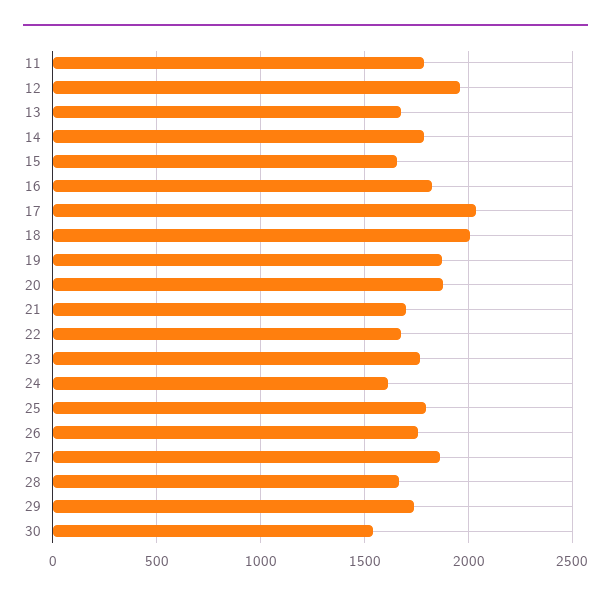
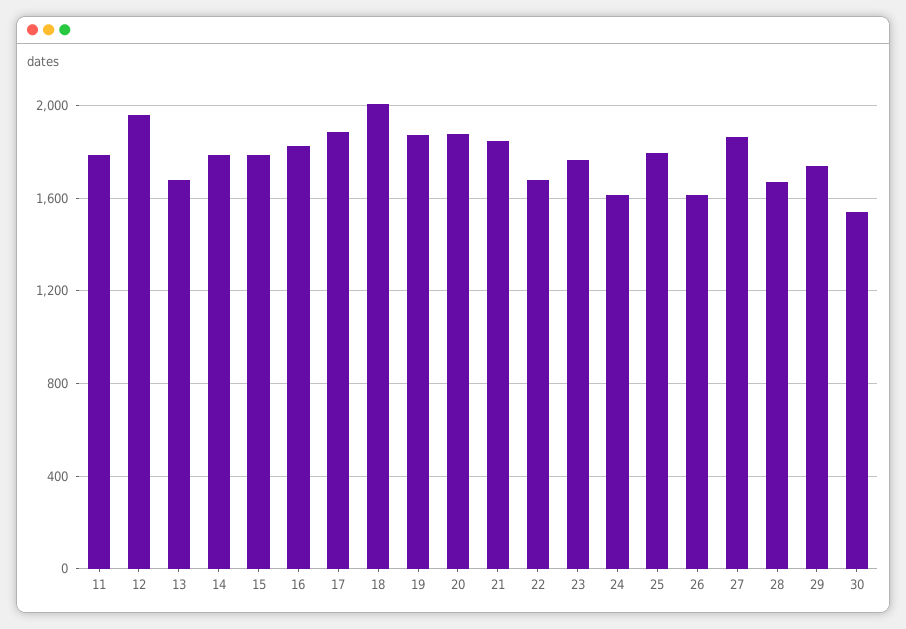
15: 1650 -> 1800
17: 2050 -> 1900
21: 1700 -> 1850
26: 1750 -> 1600

